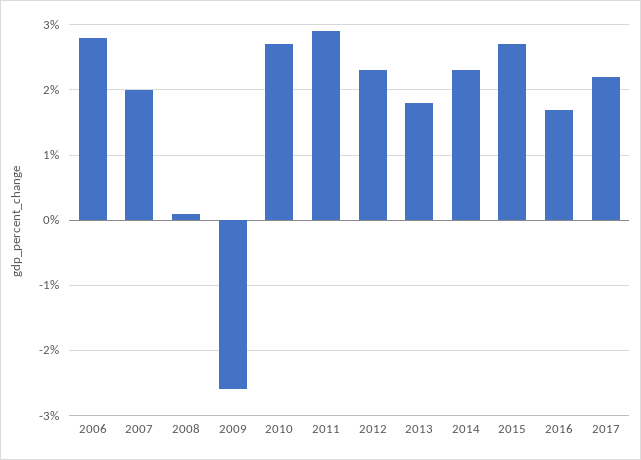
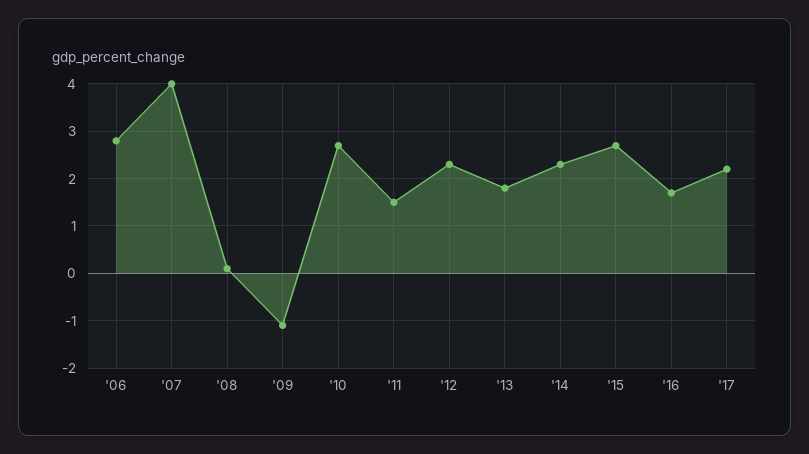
2007: 2 -> 4
2009: -2.6 -> -1
2011: 2.9 -> 1.5

